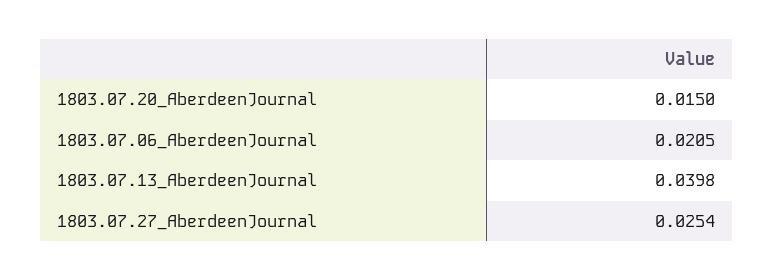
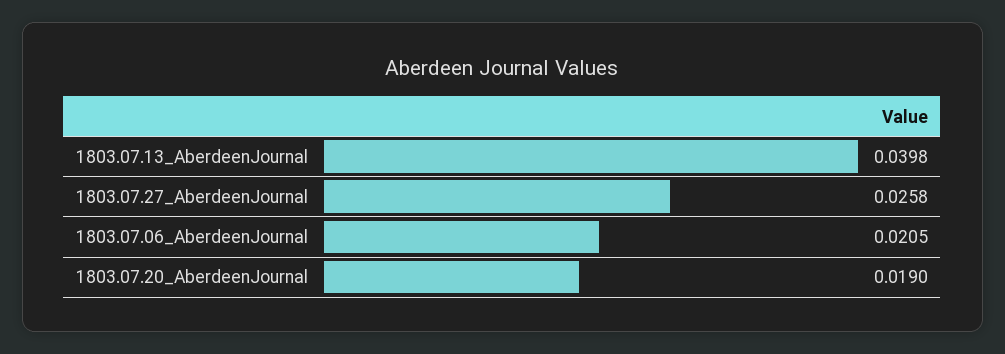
1803.07.20_AberdeenJournal: 0.015 -> 0.019
1803.07.27_AberdeenJournal: 0.0254 -> 0.0258

